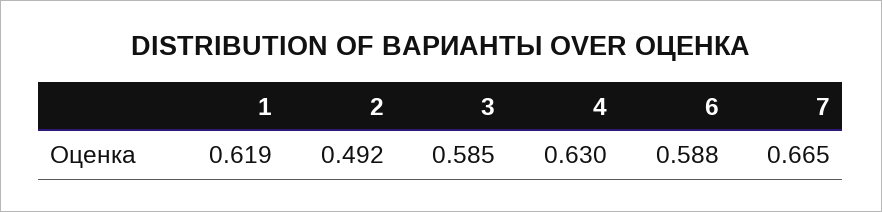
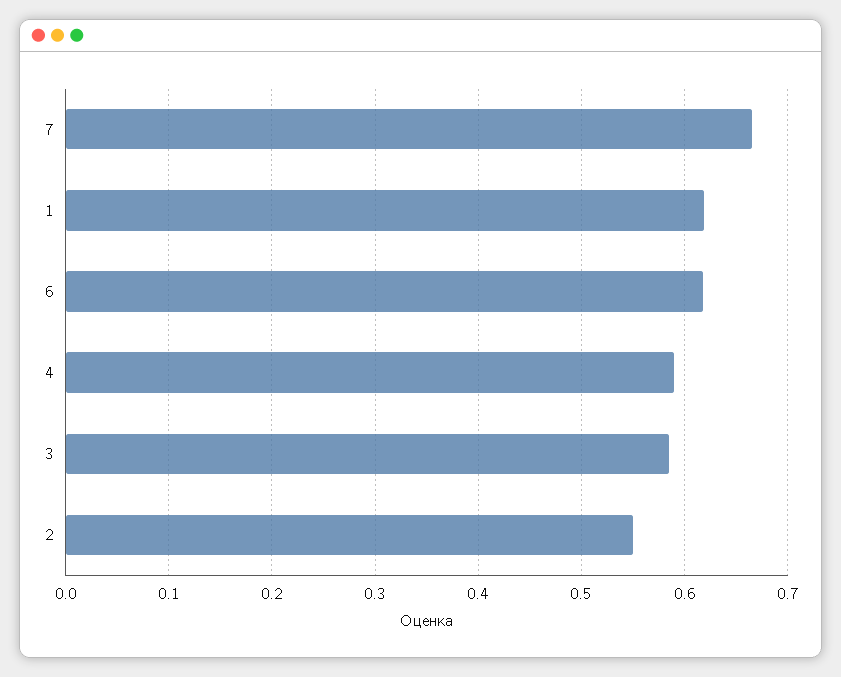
2: 0.492 -> 0.55
4: 0.63 -> 0.59
6: 0.588 -> 0.62

